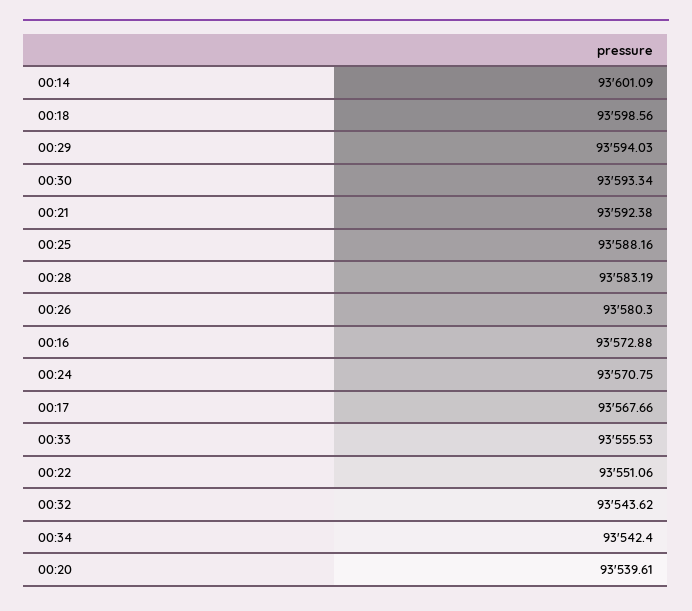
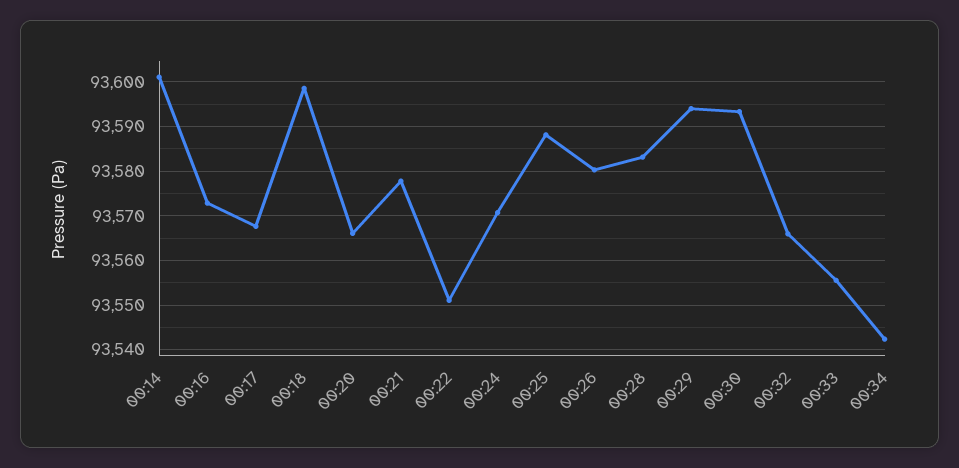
00:21: 93592.38 -> 93578
00:32: 93543.62 -> 93566
00:20: 93539.61 -> 93566

